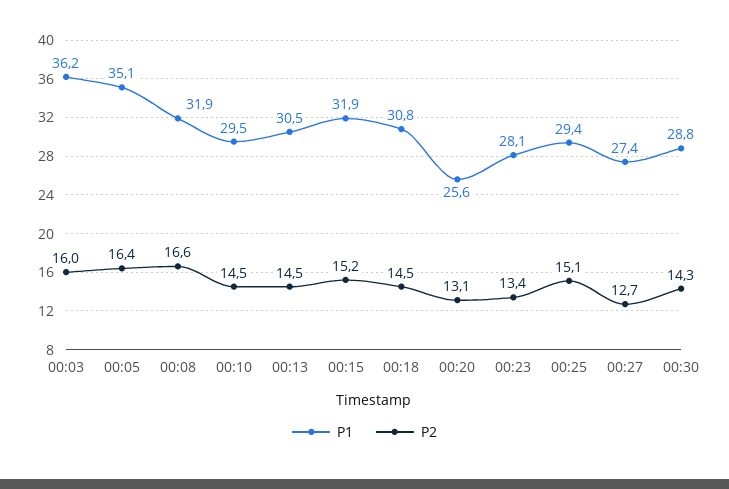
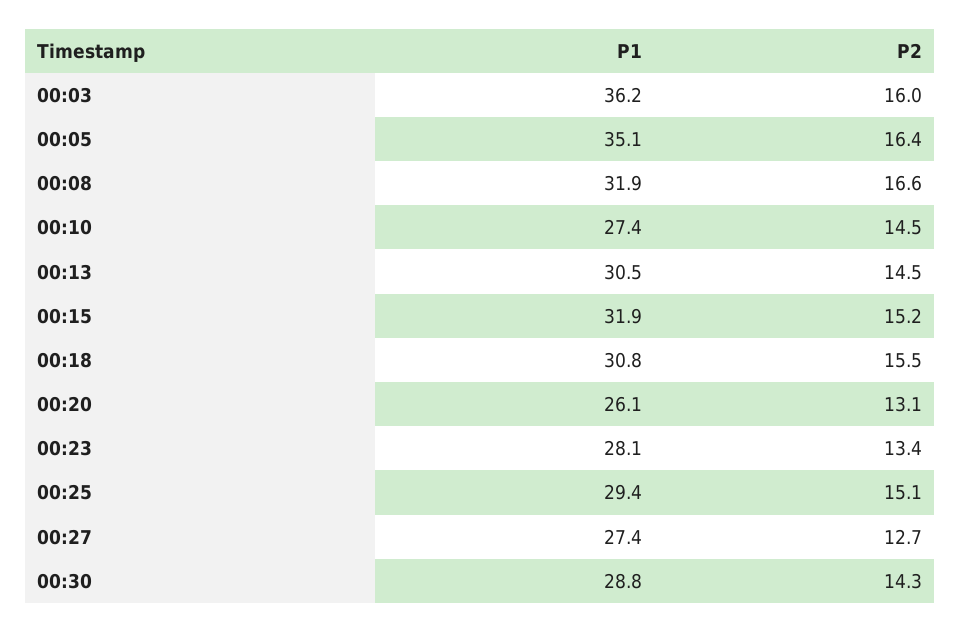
P1, 00:10: 29.5 -> 27.4
P2, 00:18: 14.5 -> 15.5
P1, 00:20: 25.6 -> 26.1

